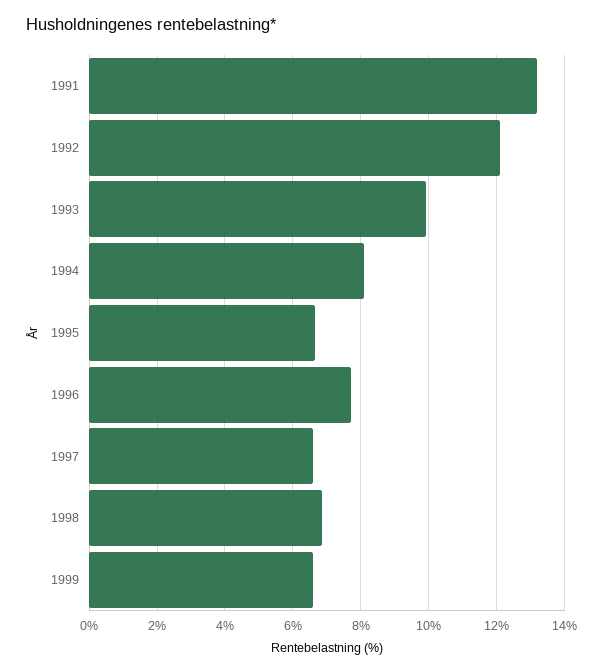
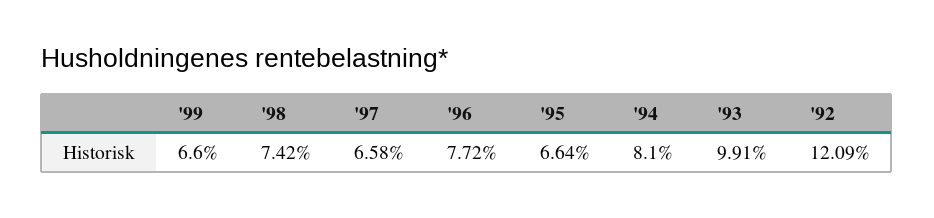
1991: 13.2 -> none
1998: 6.8 -> 7.42

